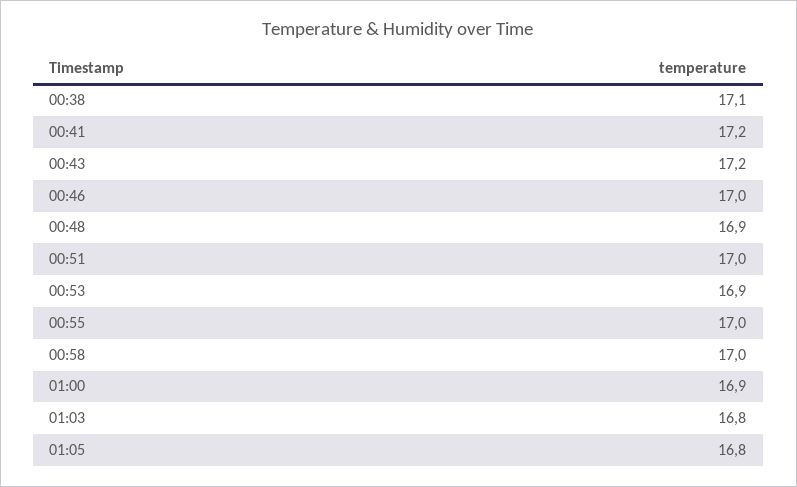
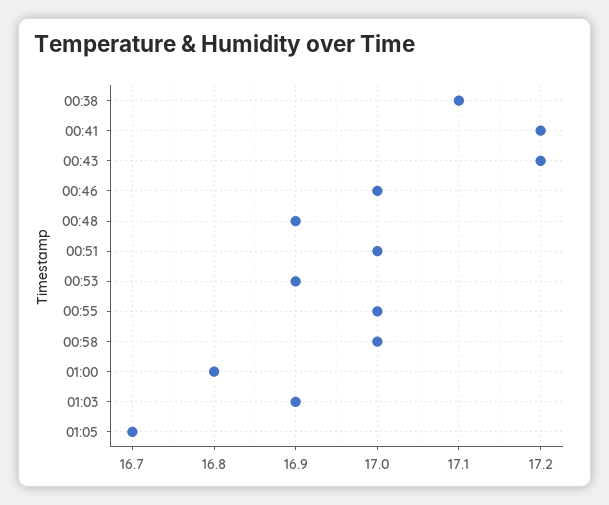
01:00: 16.9 -> 16.8
01:03: 16.8 -> 16.9
01:05: 16.8 -> 16.7

